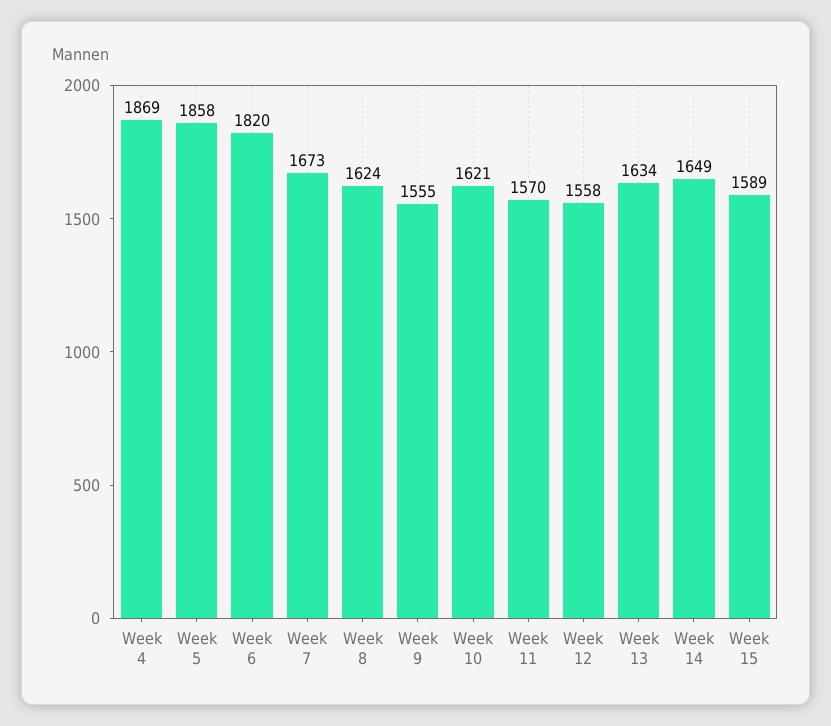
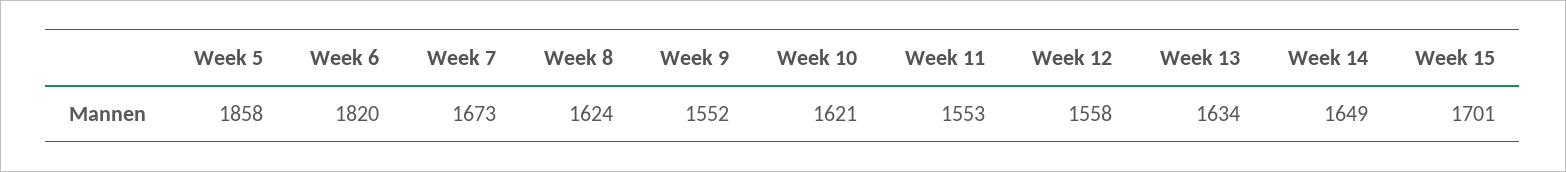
Week 4: 1869 -> none
Week 9: 1555 -> 1552
Week 11: 1570 -> 1553
Week 15: 1589 -> 1701

